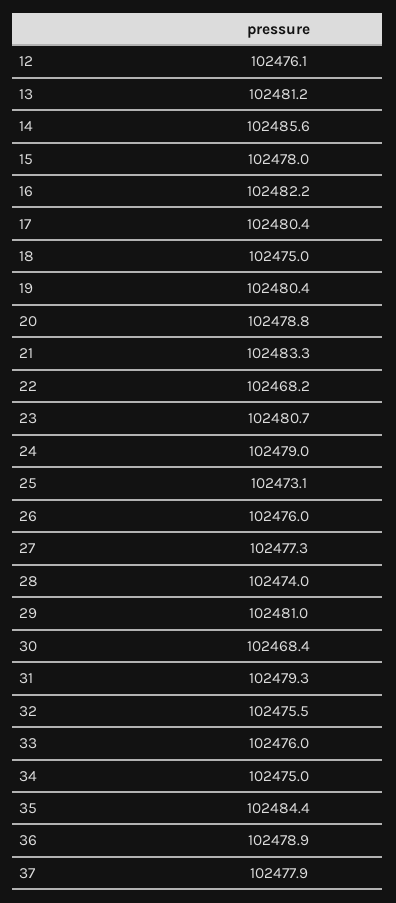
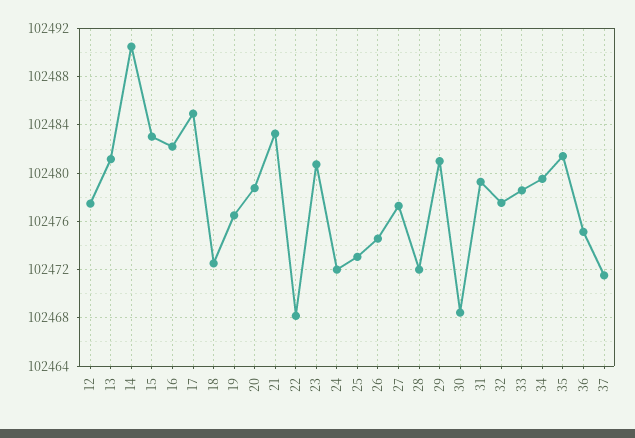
12: 102476.1 -> 102477.5
14: 102485.6 -> 102490.5
15: 102478 -> 102483
17: 102480.4 -> 102485
18: 102475 -> 102472.5
19: 102480.4 -> 102476.5
24: 102479 -> 102472
26: 102476 -> 102474.5
28: 102474 -> 102472
32: 102475.5 -> 102477.5
33: 102476 -> 102478.5
34: 102475 -> 102479.5
35: 102484.4 -> 102481.5
36: 102478.9 -> 102475
37: 102477.9 -> 102471.5

